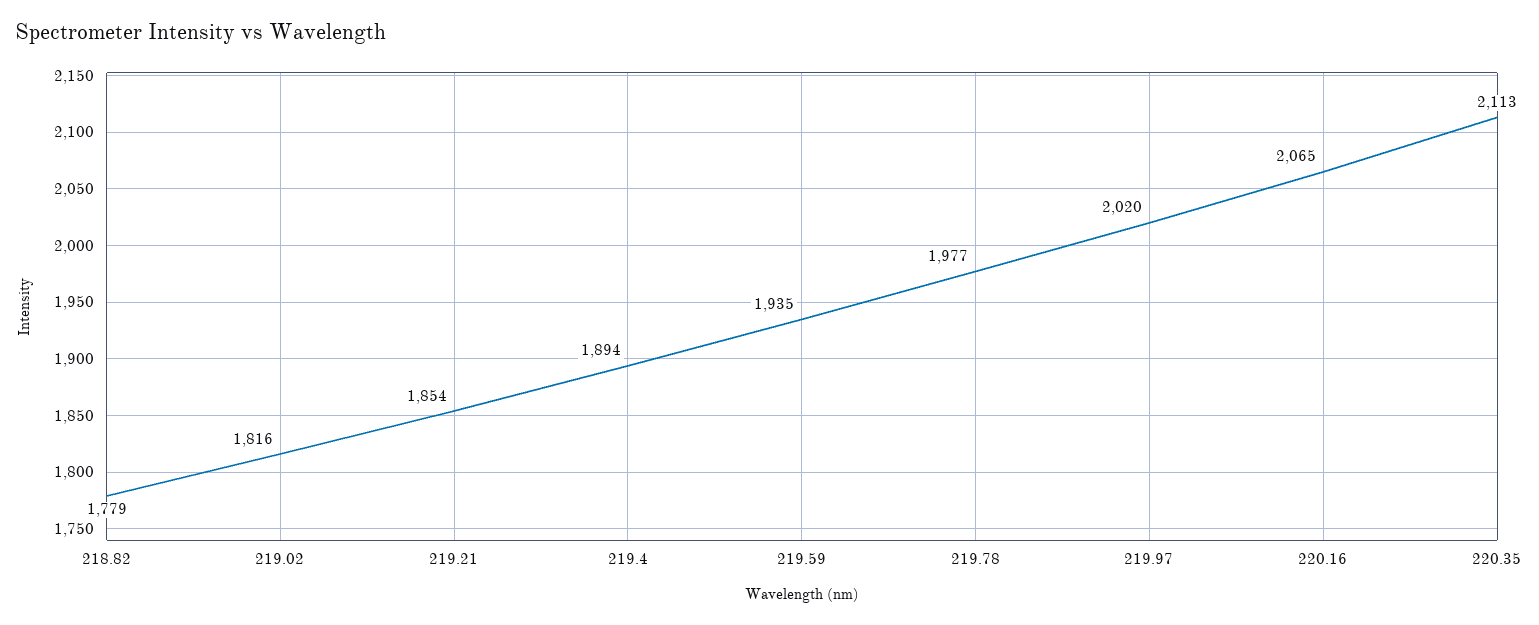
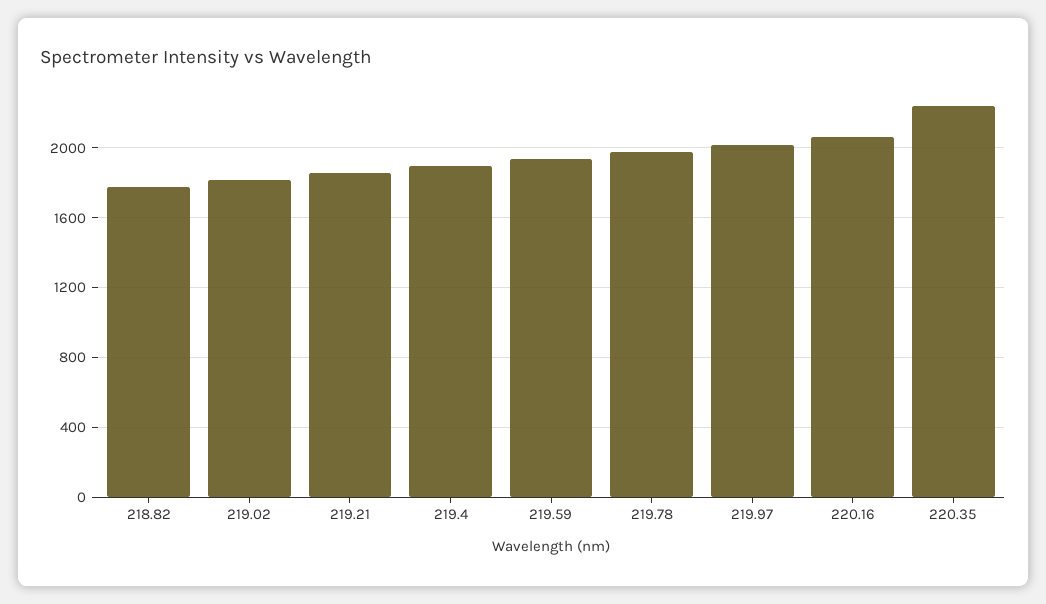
220.35: 2113 -> 2250

